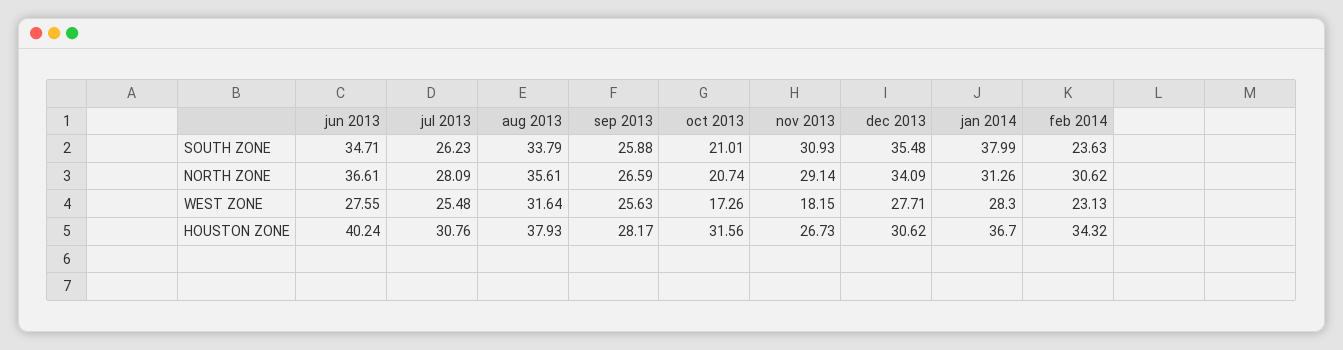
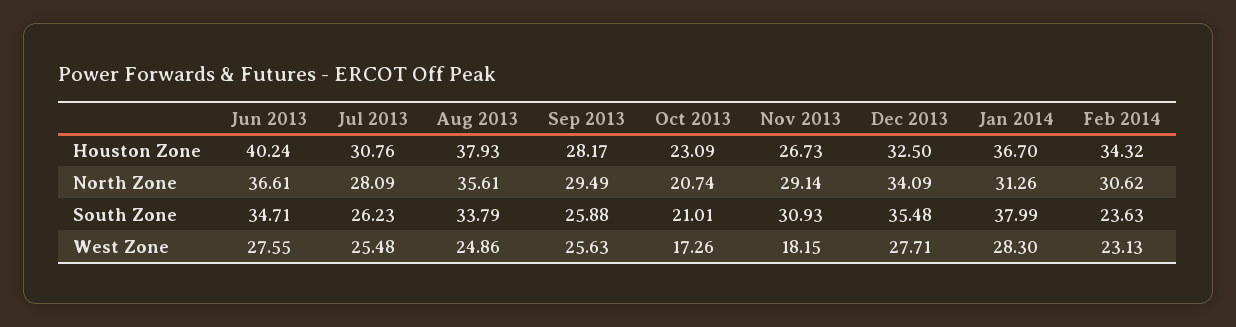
sep 2013, NORTH ZONE: 26.59 -> 29.49
aug 2013, WEST ZONE: 31.64 -> 24.86
oct 2013, HOUSTON ZONE: 31.56 -> 23.09
dec 2013, HOUSTON ZONE: 30.62 -> 32.5

